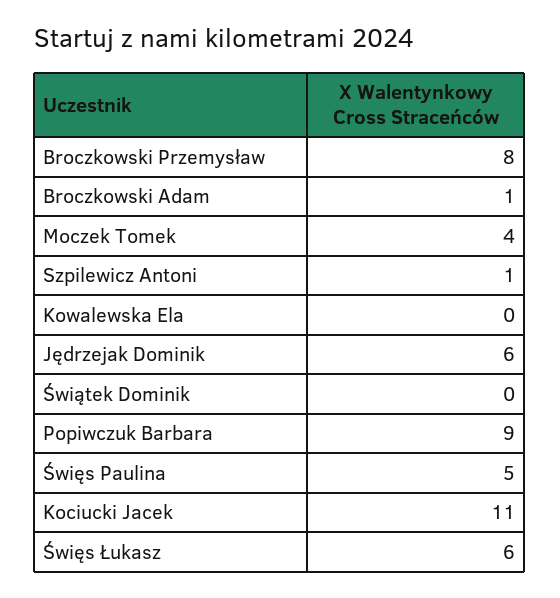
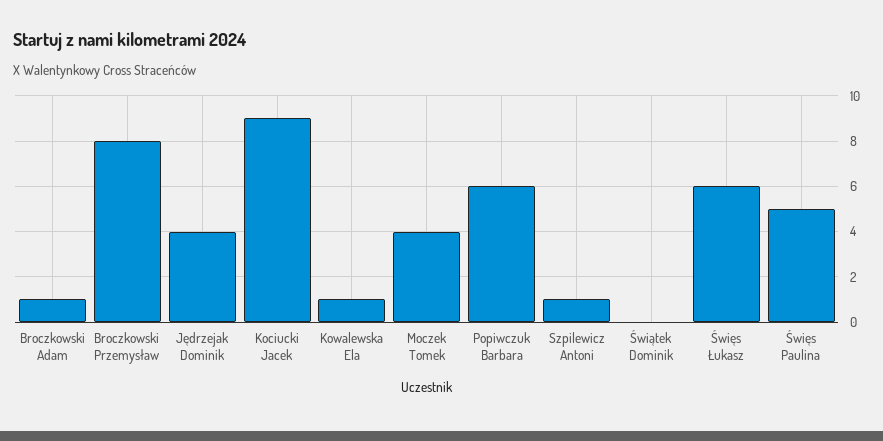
Kowalewska Ela: 0 -> 1
Jędrzejak Dominik: 6 -> 4
Popiwczuk Barbara: 9 -> 6
Kociucki Jacek: 11 -> 9

